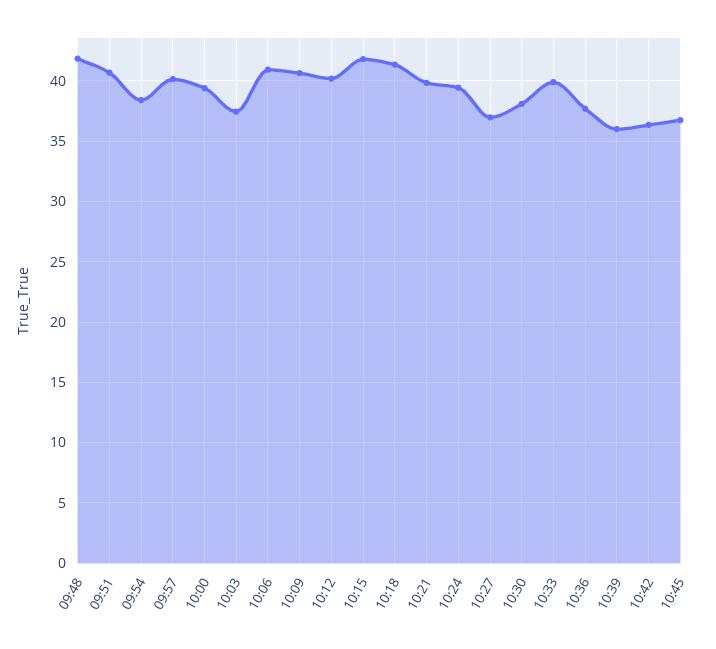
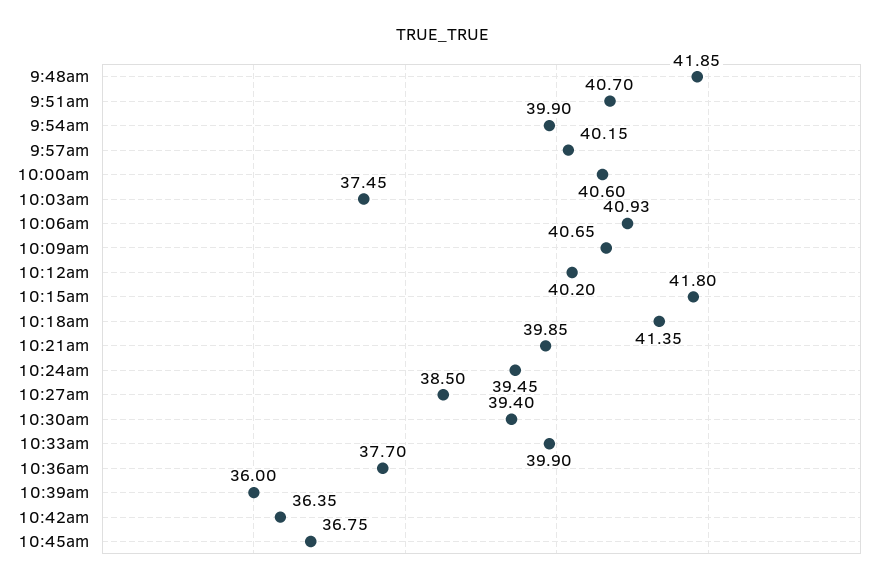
09:54: 38.5 -> 39.9
10:00: 39.5 -> 40.6
10:27: 37 -> 38.5
10:30: 38 -> 39.4

